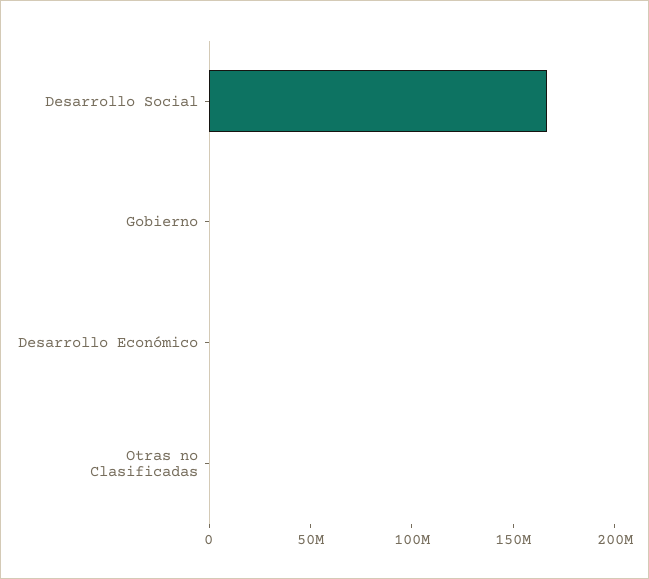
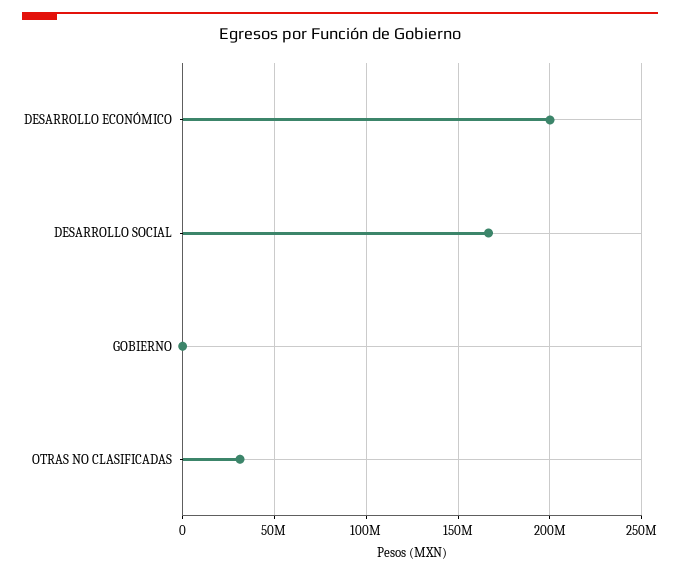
Desarrollo Económico: 0 -> 200000000
Otras no Clasificadas: 0 -> 30000000

